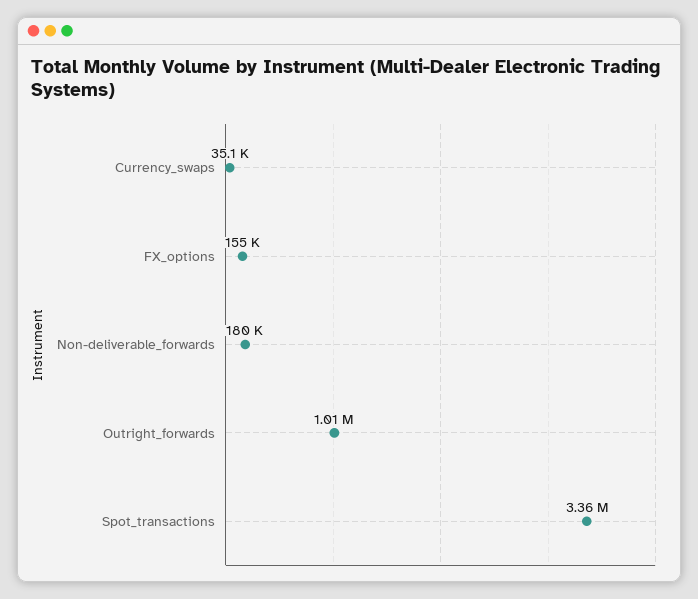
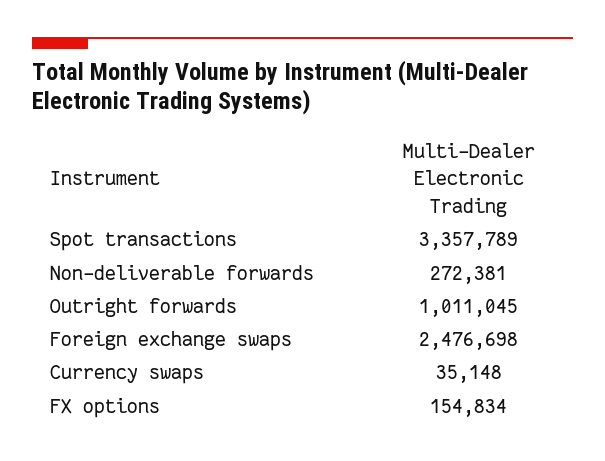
Non-deliverable_forwards: 180000 -> 272381
Foreign exchange swaps: none -> 2476698

